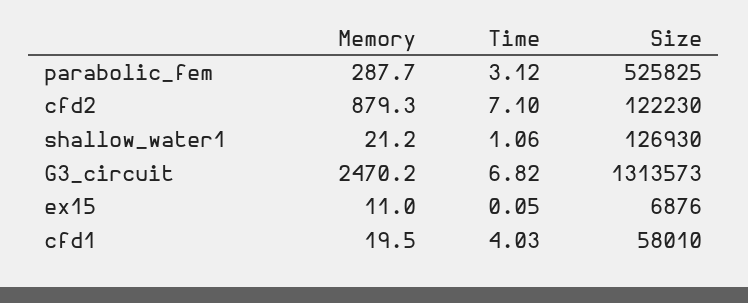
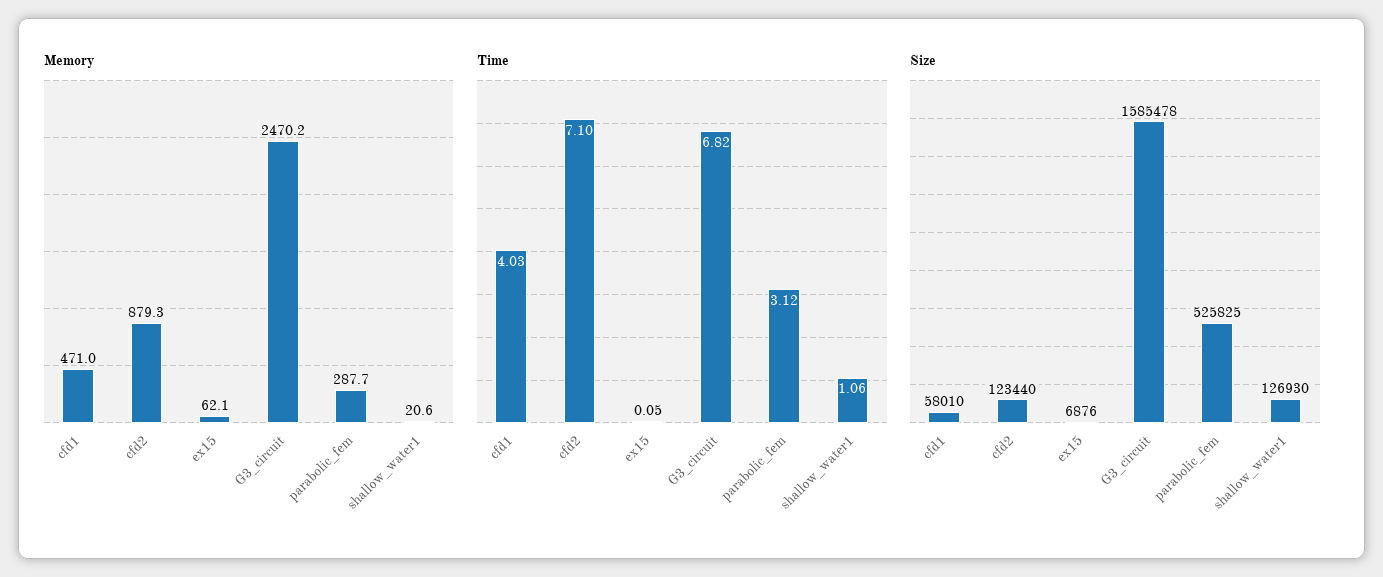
Size, cfd2: 122230 -> 123440
Memory, shallow_water1: 21.2 -> 20.6
Size, G3_circuit: 1313573 -> 1585478
Memory, ex15: 11 -> 62.1
Memory, cfd1: 19.5 -> 471

